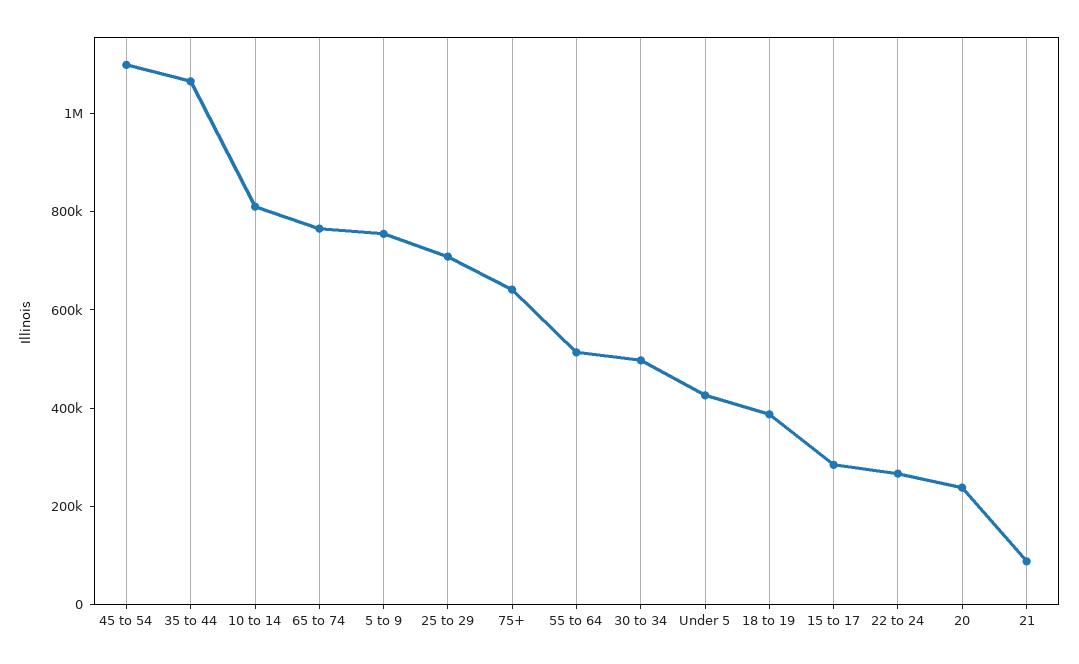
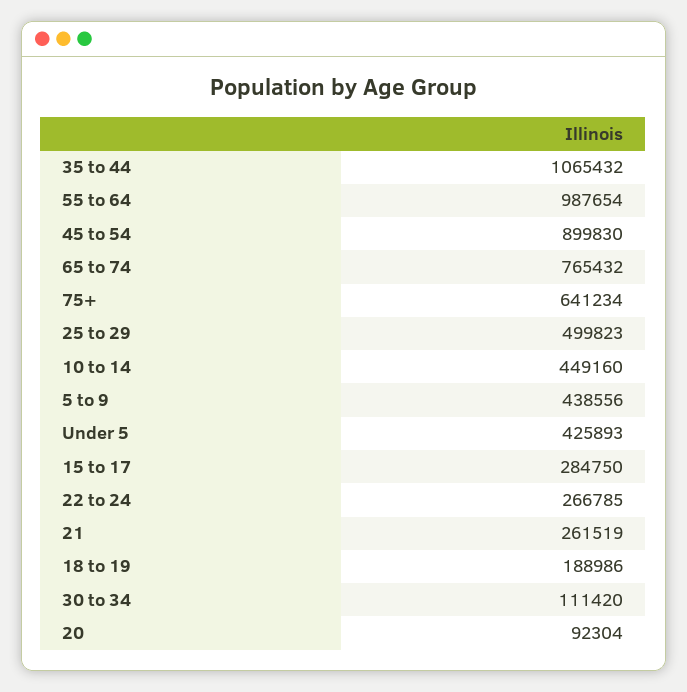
45 to 54: 1100000 -> 899830
10 to 14: 800000 -> 449160
5 to 9: 750000 -> 438556
25 to 29: 700000 -> 499823
55 to 64: 500000 -> 987654
30 to 34: 500000 -> 111420
18 to 19: 400000 -> 188986
20: 250000 -> 92304
21: 100000 -> 261519

